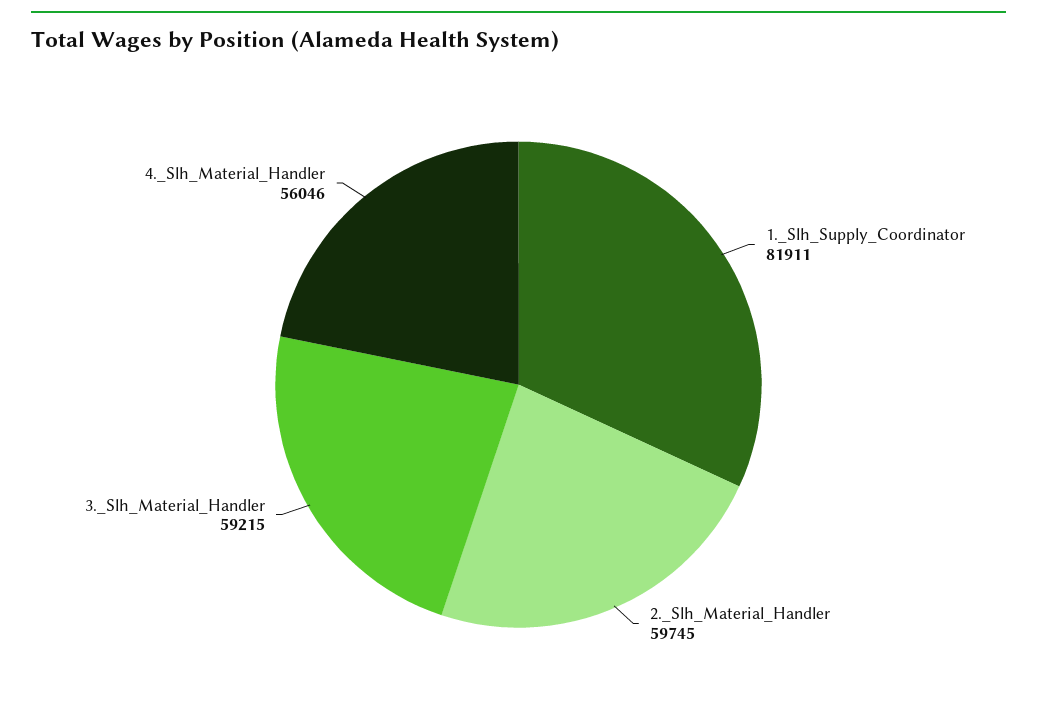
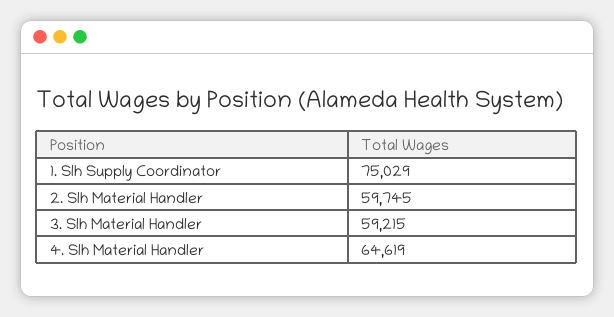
1._Slh_Supply_Coordinator: 81911 -> 75029
4._Slh_Material_Handler: 56046 -> 64619

